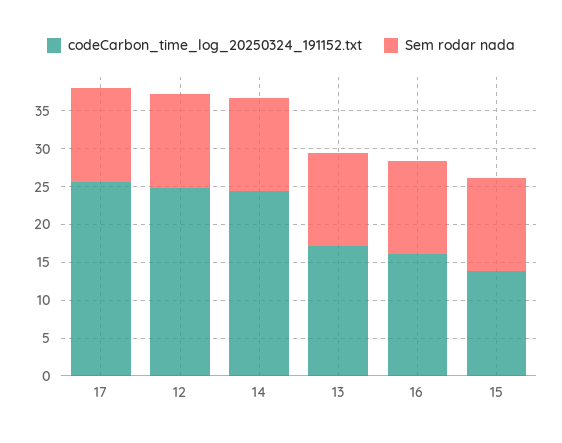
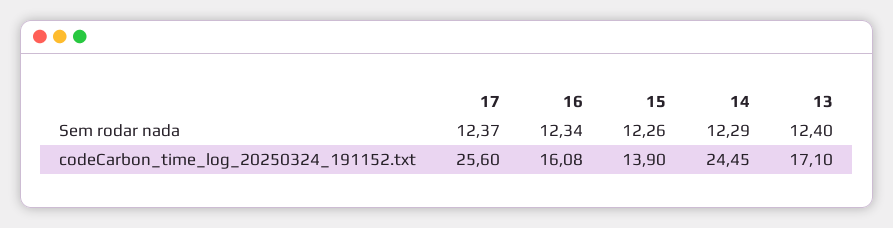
codeCarbon_time_log_20250324_191152.txt, 12: 25 -> none
Sem rodar nada, 12: 12.5 -> none

